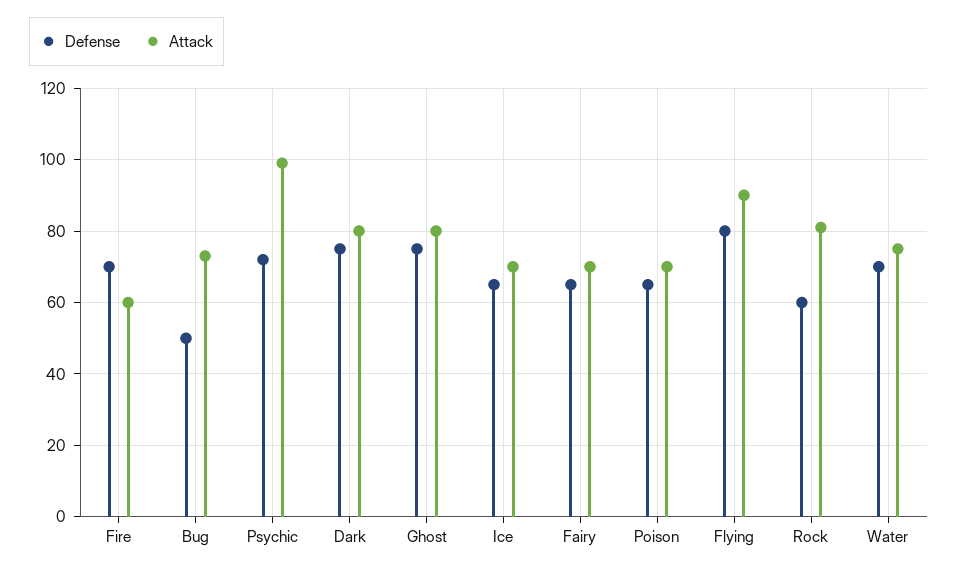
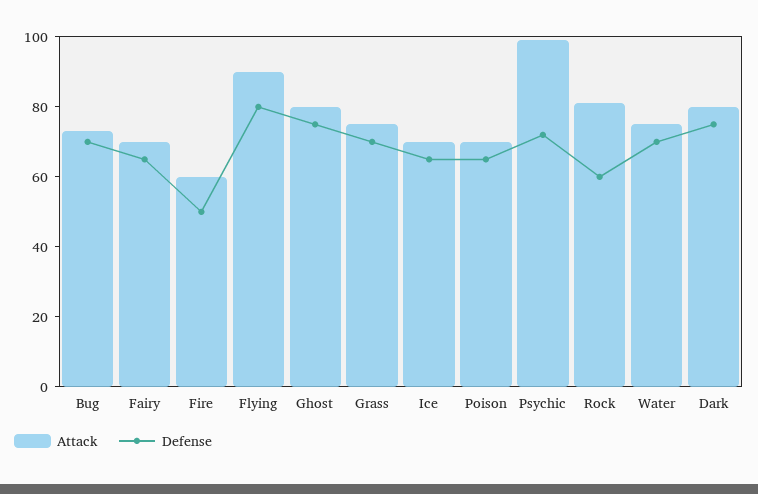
Defense, Fire: 70 -> 50
Defense, Bug: 50 -> 70
Attack, Grass: none -> 75
Defense, Grass: none -> 70

